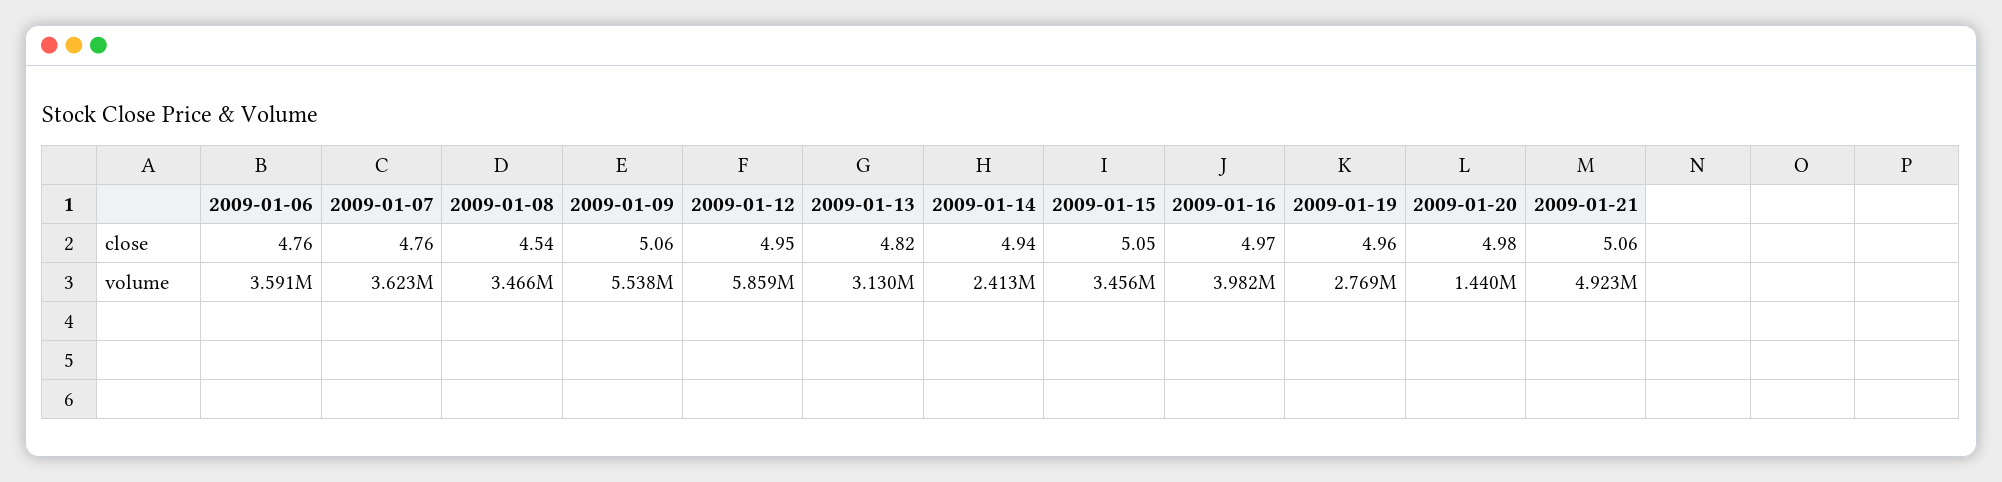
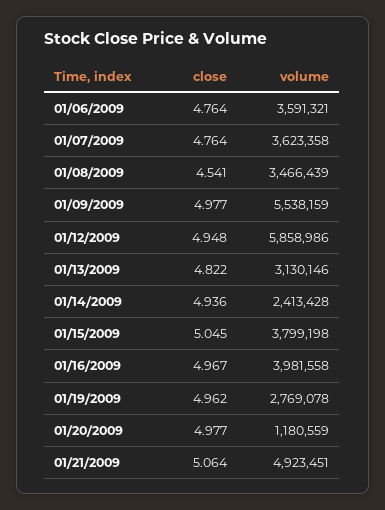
2009-01-09, close: 5.06 -> 4.977
2009-01-15, volume: 3456000 -> 3799198
2009-01-20, volume: 1440000 -> 1180559

